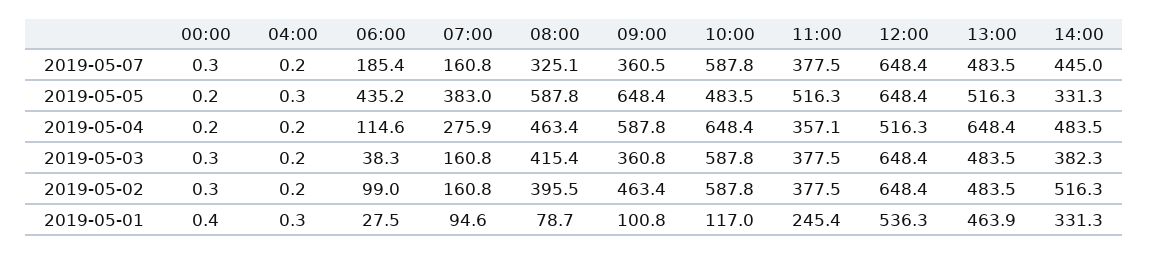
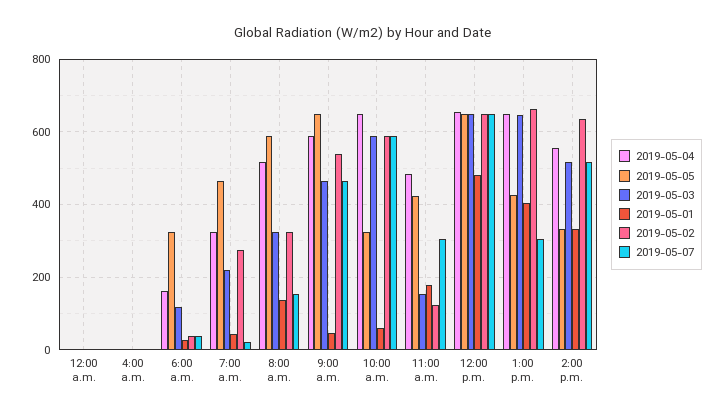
2019-05-07, 06:00: 185.4 -> 40
2019-05-07, 07:00: 160.8 -> 20
2019-05-07, 08:00: 325.1 -> 160
2019-05-07, 09:00: 360.5 -> 460
2019-05-07, 11:00: 377.5 -> 300
2019-05-07, 13:00: 483.5 -> 300
2019-05-07, 14:00: 445 -> 520
2019-05-05, 06:00: 435.2 -> 320
2019-05-05, 07:00: 383 -> 460
2019-05-05, 10:00: 483.5 -> 320
2019-05-05, 11:00: 516.3 -> 420
2019-05-05, 13:00: 516.3 -> 420
2019-05-04, 06:00: 114.6 -> 160
2019-05-04, 07:00: 275.9 -> 320
2019-05-04, 08:00: 463.4 -> 520
2019-05-04, 11:00: 357.1 -> 480
2019-05-04, 12:00: 516.3 -> 660
2019-05-04, 14:00: 483.5 -> 560
2019-05-03, 06:00: 38.3 -> 120
2019-05-03, 07:00: 160.8 -> 220
2019-05-03, 08:00: 415.4 -> 320
2019-05-03, 09:00: 360.8 -> 460
2019-05-03, 11:00: 377.5 -> 160
2019-05-03, 13:00: 483.5 -> 640
2019-05-03, 14:00: 382.3 -> 520
2019-05-02, 06:00: 99 -> 40
2019-05-02, 07:00: 160.8 -> 280
2019-05-02, 08:00: 395.5 -> 320
2019-05-02, 09:00: 463.4 -> 540
2019-05-02, 11:00: 377.5 -> 120
2019-05-02, 13:00: 483.5 -> 660
2019-05-02, 14:00: 516.3 -> 640
2019-05-01, 07:00: 94.6 -> 40
2019-05-01, 08:00: 78.7 -> 140
2019-05-01, 09:00: 100.8 -> 40
2019-05-01, 10:00: 117 -> 60
2019-05-01, 11:00: 245.4 -> 180
2019-05-01, 12:00: 536.3 -> 480
2019-05-01, 13:00: 463.9 -> 400

